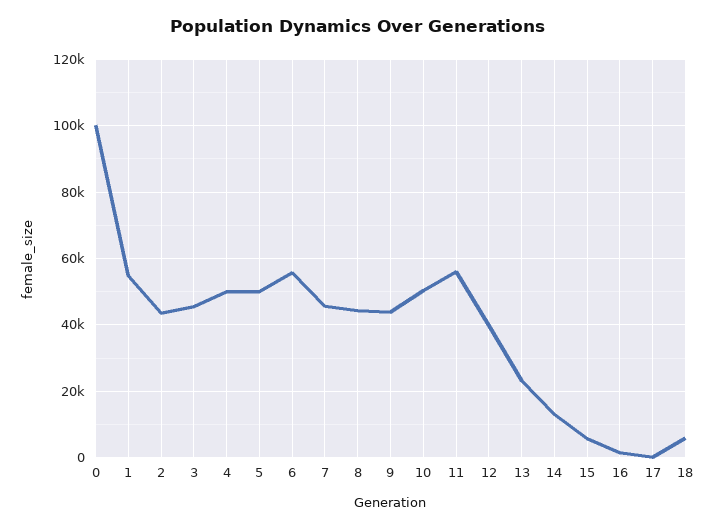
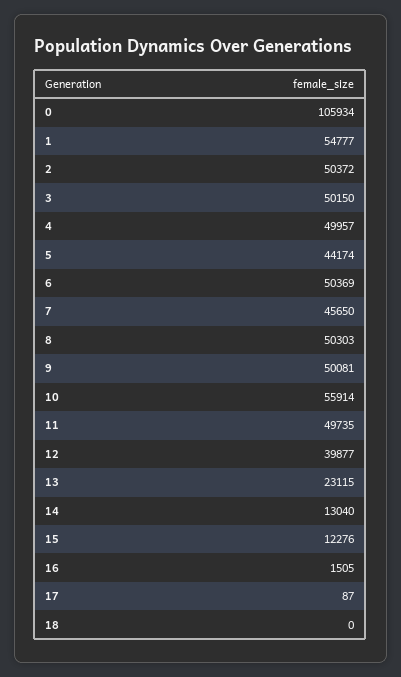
0: 100000 -> 105934
2: 44000 -> 50372
3: 46000 -> 50150
5: 50000 -> 44174
6: 56000 -> 50369
8: 44000 -> 50303
9: 44000 -> 50081
10: 50000 -> 55914
11: 56000 -> 49735
15: 6000 -> 12276
18: 6000 -> 0

